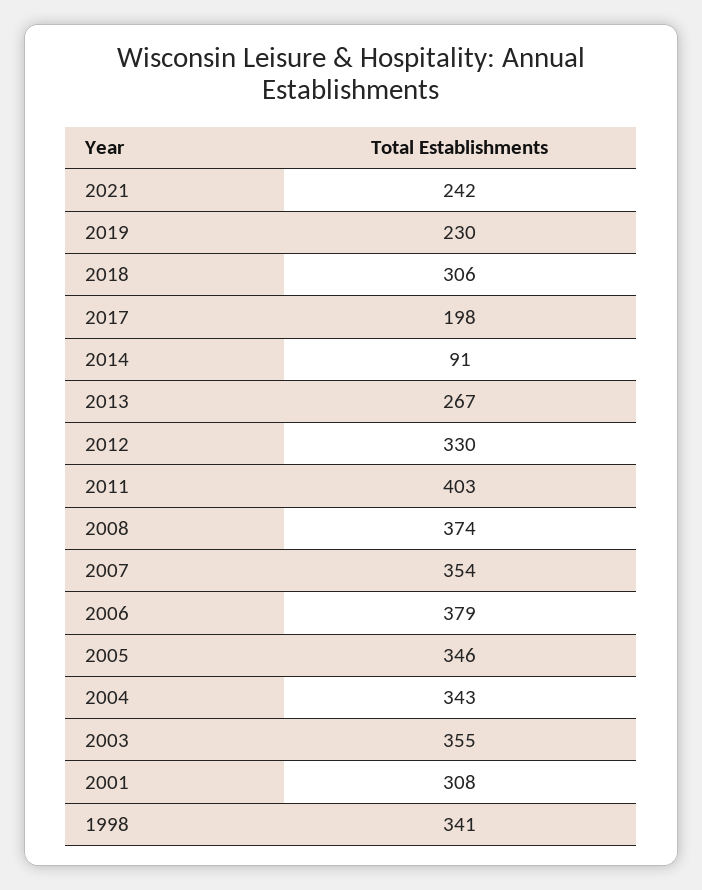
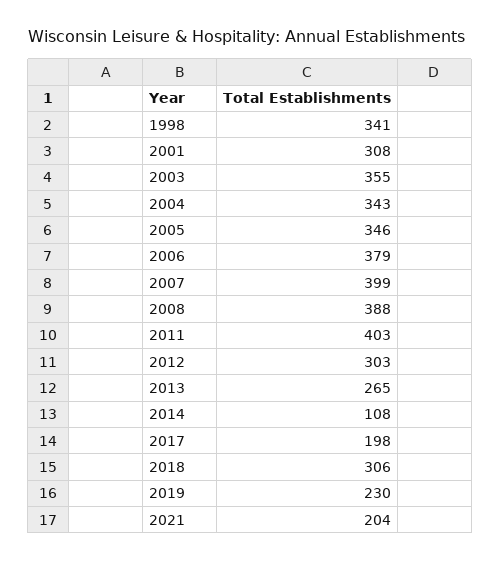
2021: 242 -> 204
2014: 91 -> 108
2013: 267 -> 265
2012: 330 -> 303
2008: 374 -> 388
2007: 354 -> 399

